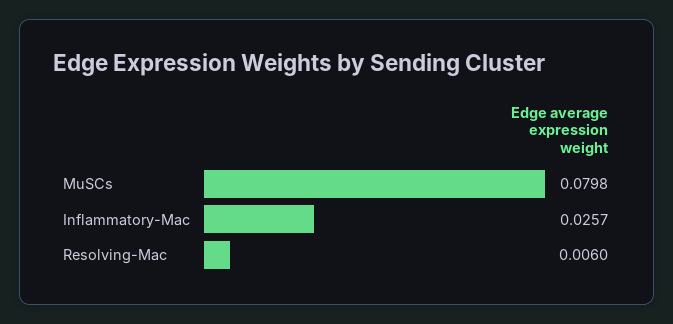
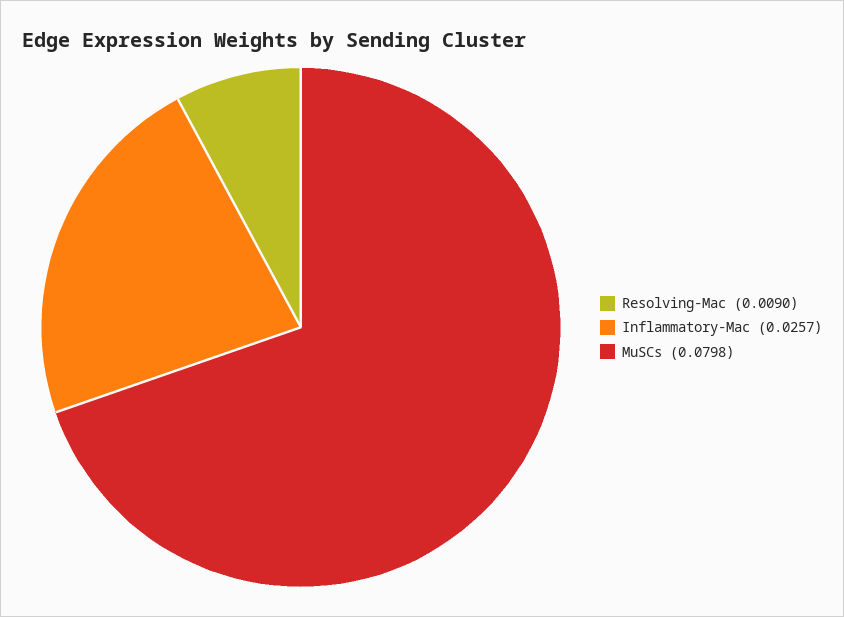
Resolving-Mac: 0.006 -> 0.009

